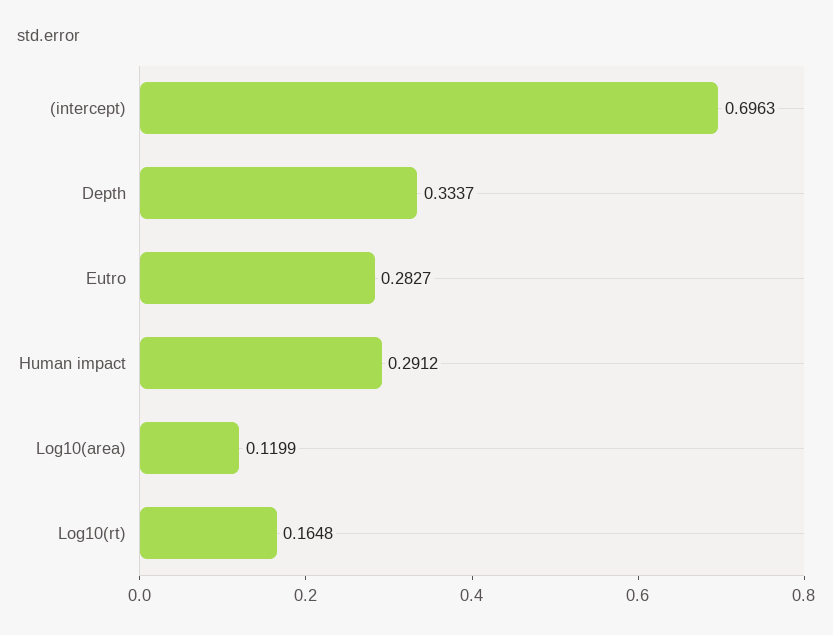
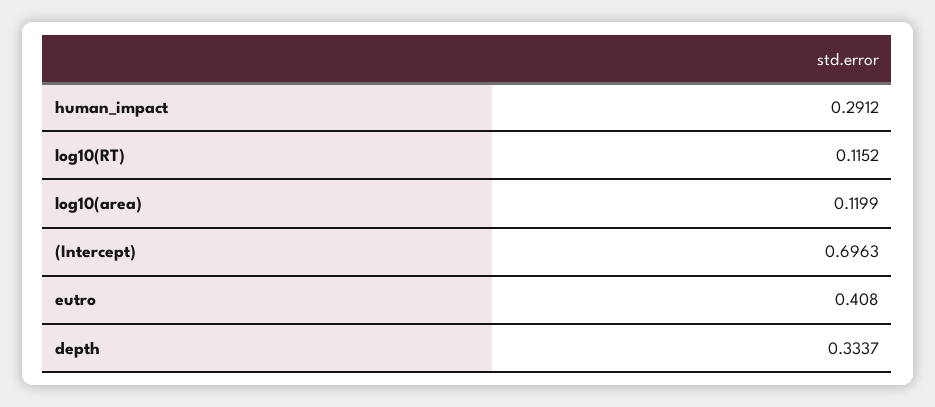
Eutro: 0.2827 -> 0.408
Log10(rt): 0.1648 -> 0.1152

